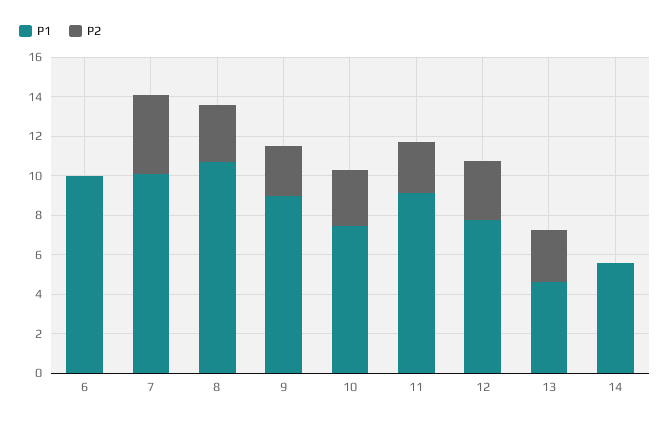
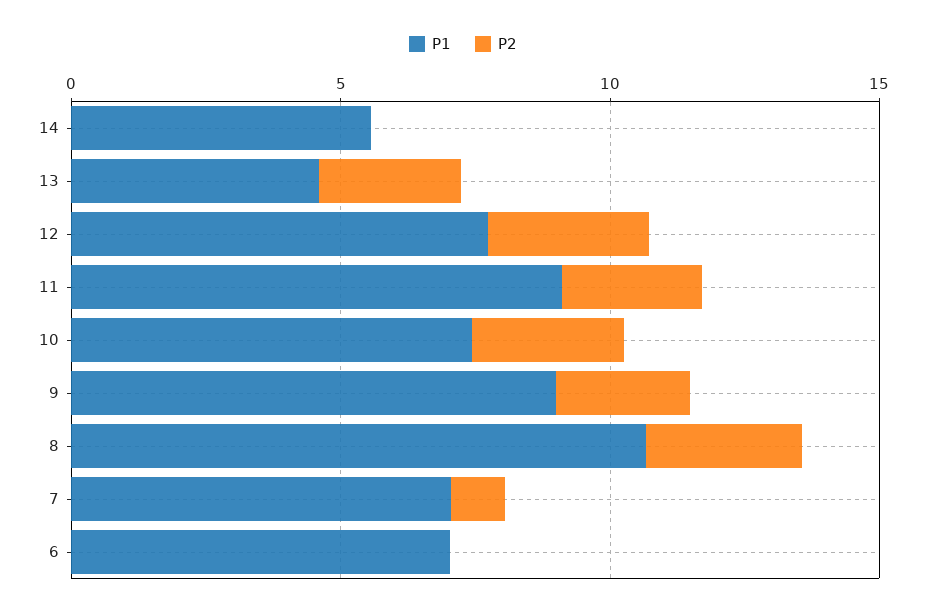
P1, 6: 10 -> 7
P1, 7: 10 -> 7
P2, 7: 4 -> 1

